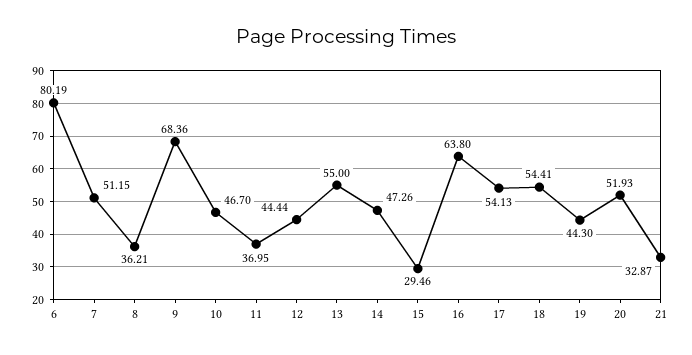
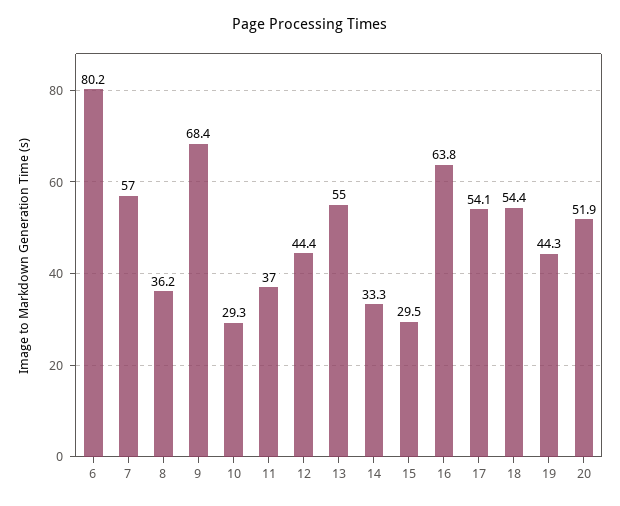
7: 51.15 -> 57
10: 46.7 -> 29.3
14: 47.26 -> 33.3
21: 32.87 -> none

